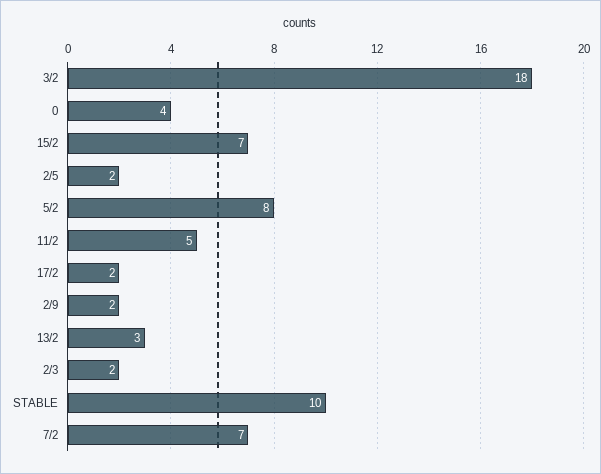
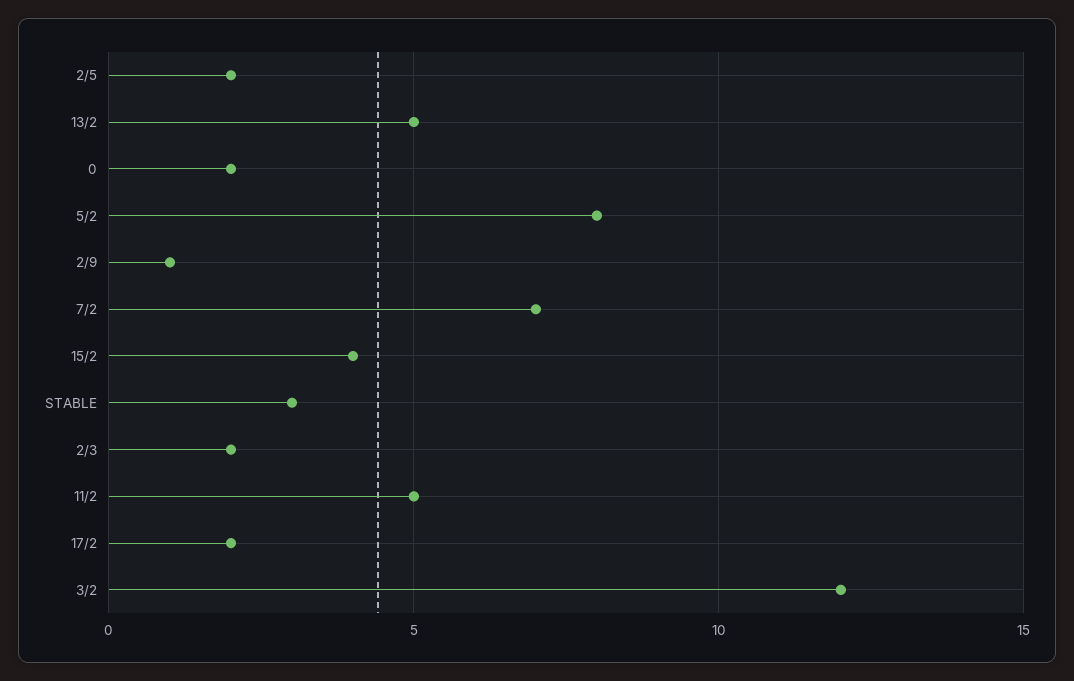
3/2: 18 -> 12
0: 4 -> 2
15/2: 7 -> 4
2/9: 2 -> 1
13/2: 3 -> 5
STABLE: 10 -> 3

